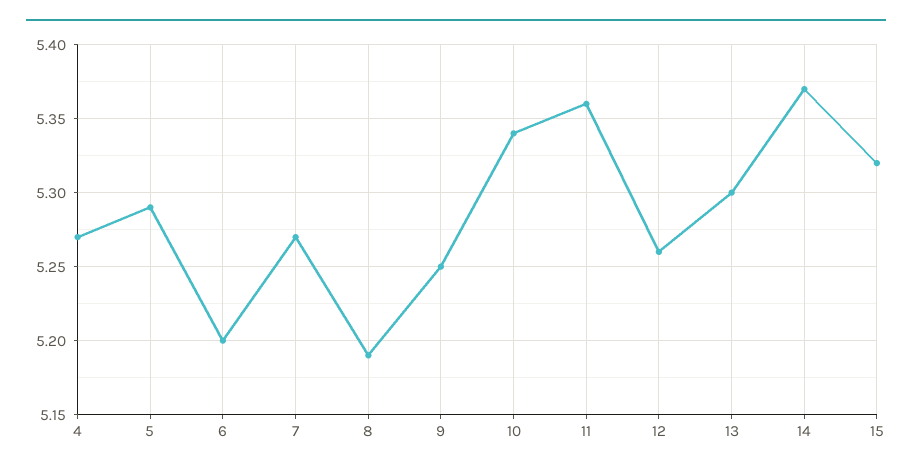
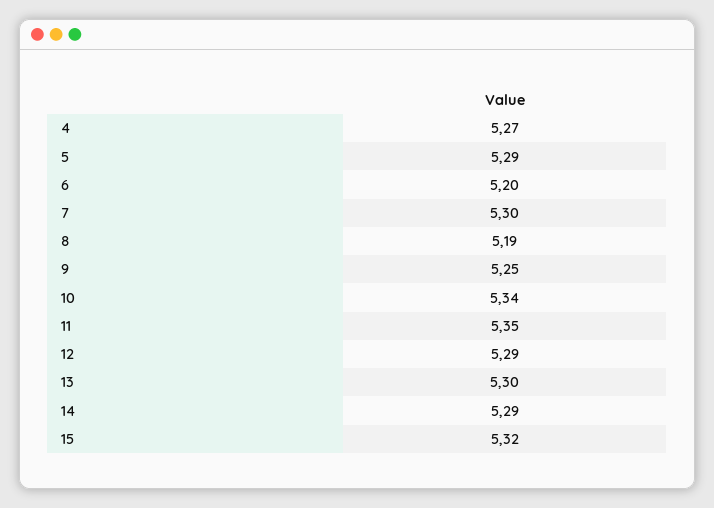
7: 5.27 -> 5.3
11: 5.36 -> 5.35
12: 5.26 -> 5.29
14: 5.37 -> 5.29

